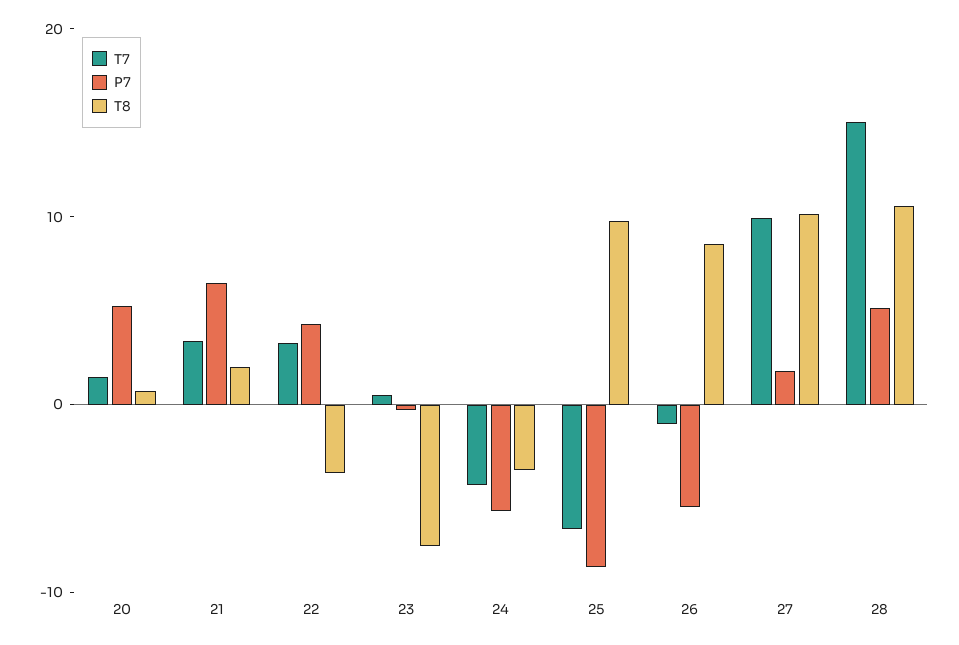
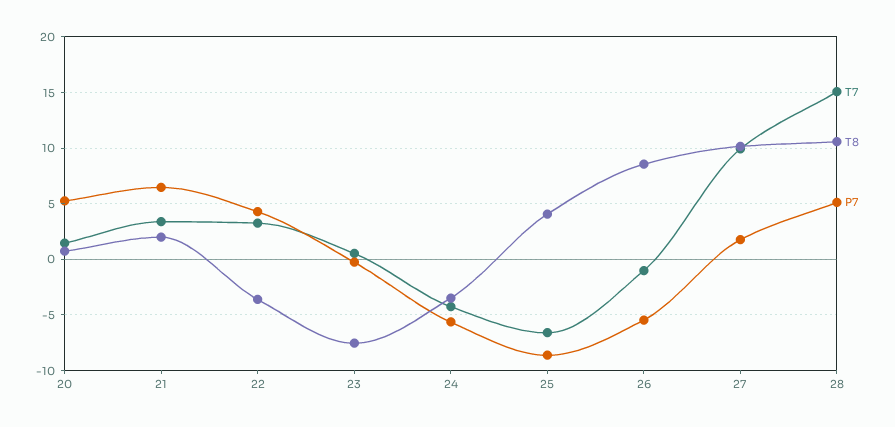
T8, 25: 10 -> 4

